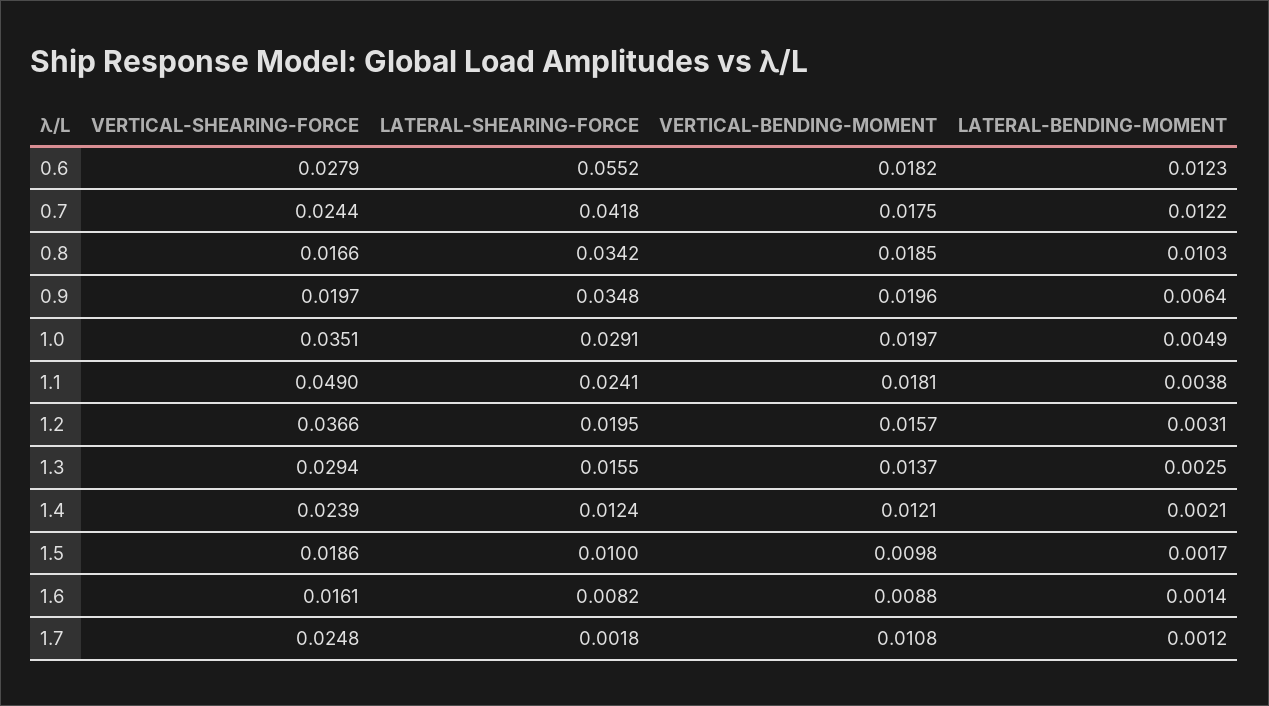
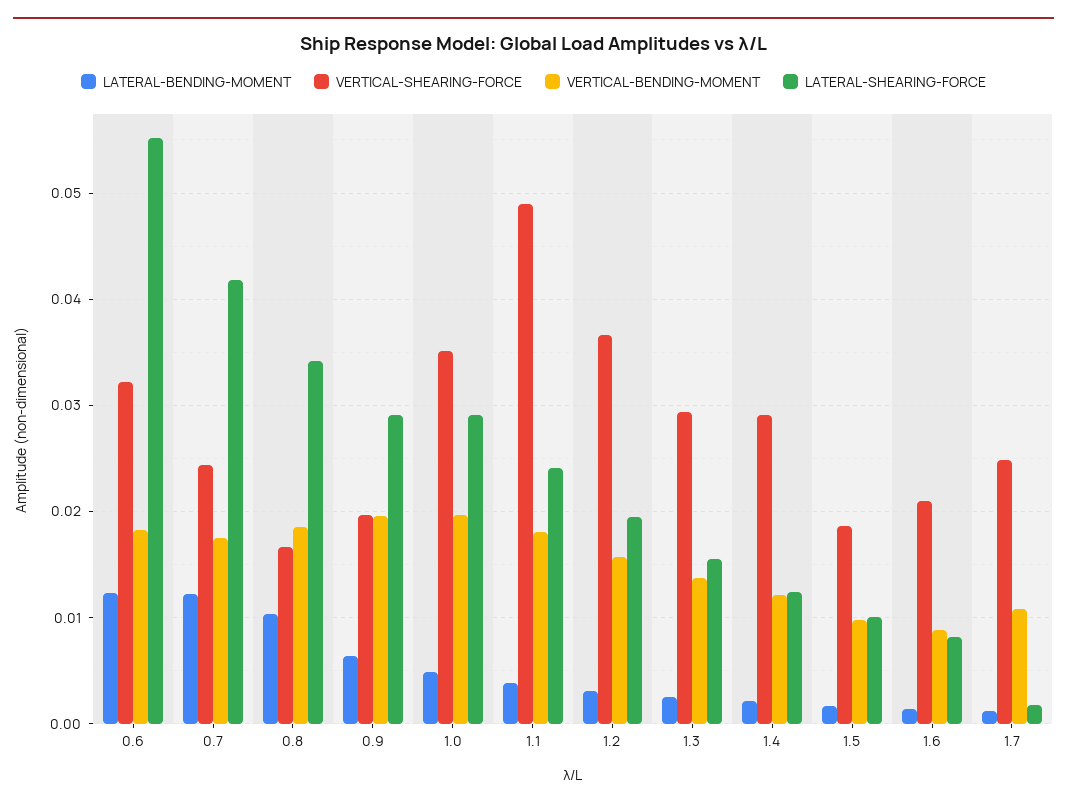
VERTICAL-SHEARING-FORCE, 0.6: 0.0279 -> 0.032
LATERAL-SHEARING-FORCE, 0.9: 0.0348 -> 0.029
VERTICAL-SHEARING-FORCE, 1.4: 0.0239 -> 0.029
VERTICAL-SHEARING-FORCE, 1.6: 0.0161 -> 0.021

